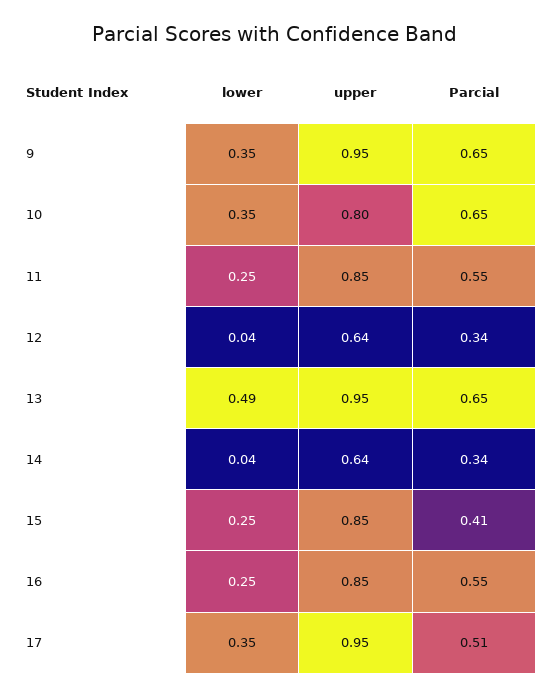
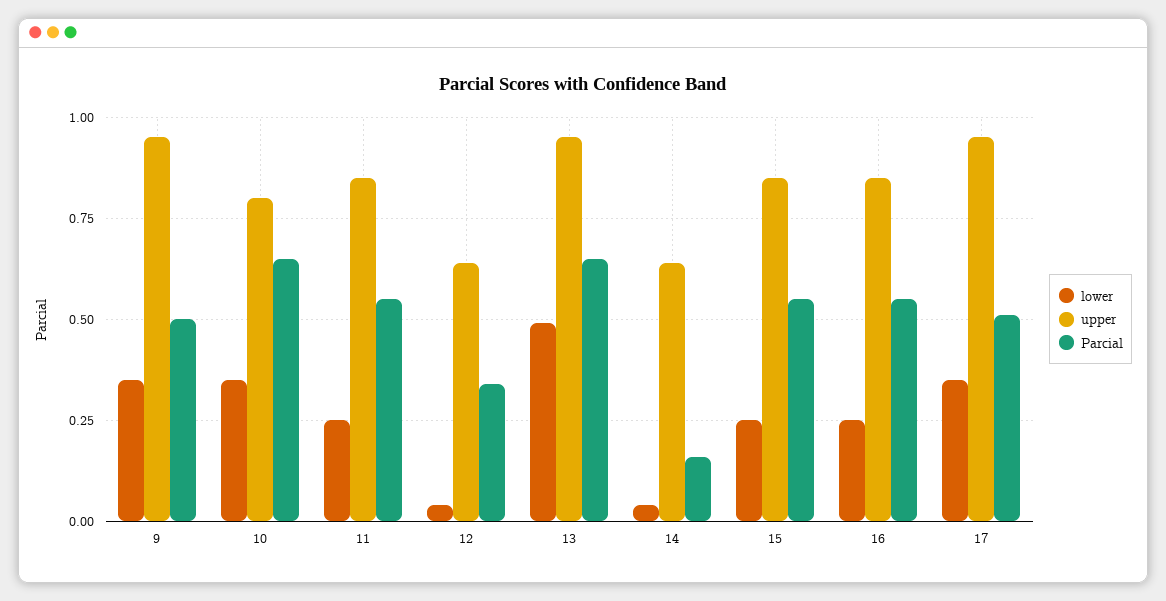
Parcial, 9: 0.65 -> 0.5
Parcial, 14: 0.34 -> 0.15
Parcial, 15: 0.41 -> 0.55

